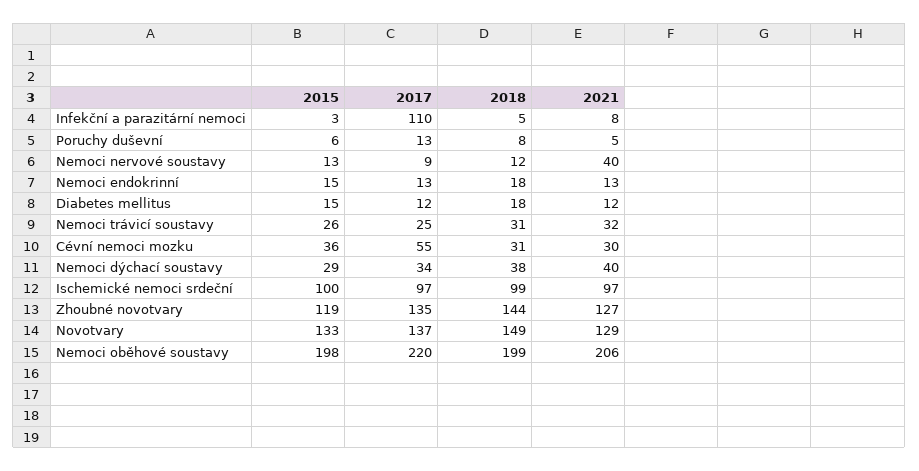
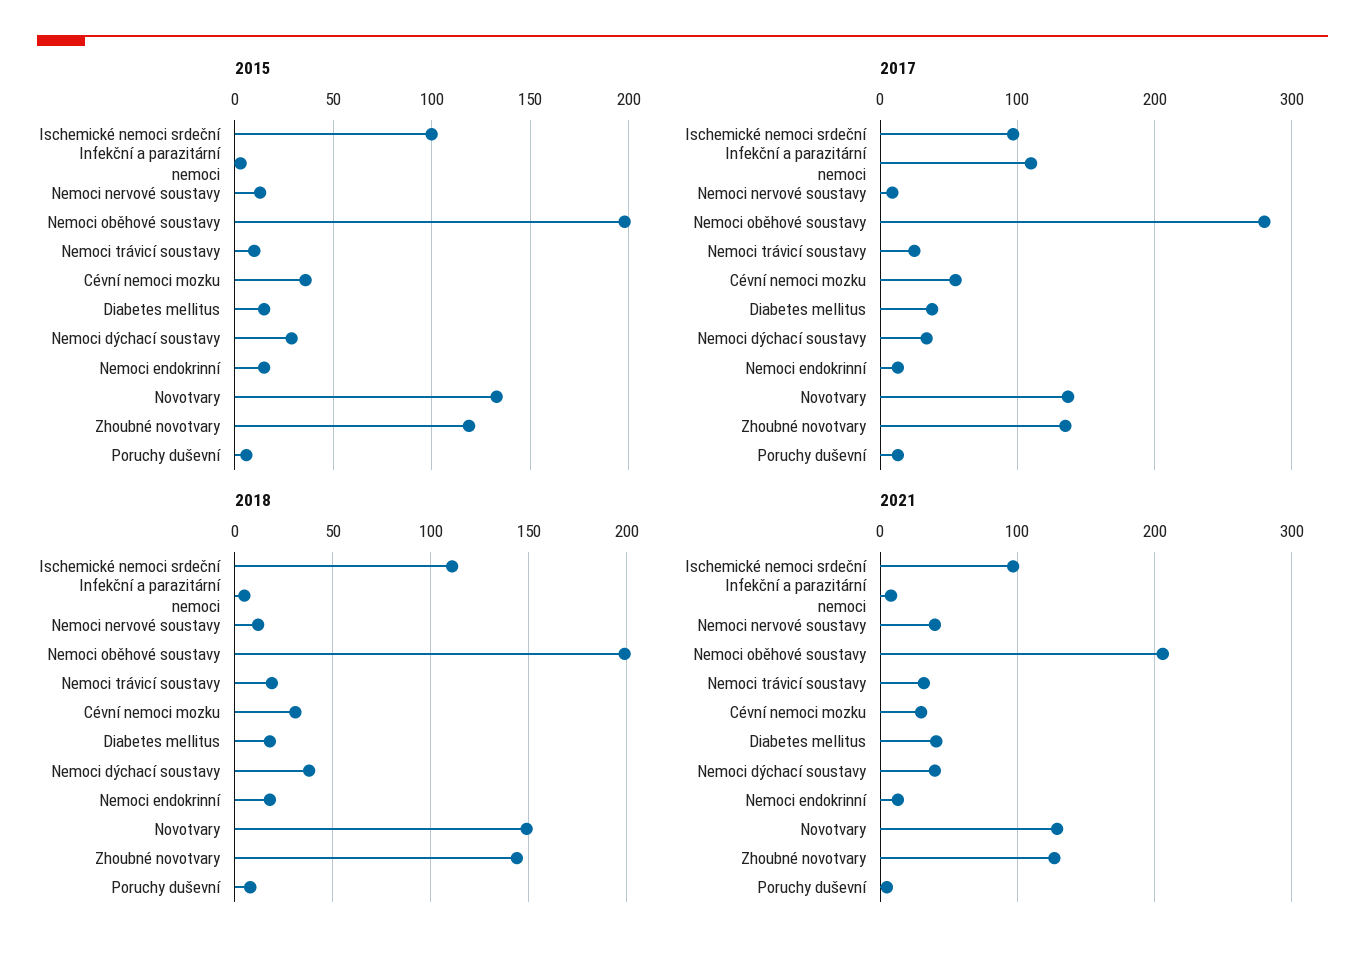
2017, Diabetes mellitus: 12 -> 40
2021, Diabetes mellitus: 12 -> 40
2015, Nemoci trávicí soustavy: 26 -> 10
2018, Nemoci trávicí soustavy: 31 -> 20
2018, Ischemické nemoci srdeční: 99 -> 110
2017, Nemoci oběhové soustavy: 220 -> 280

